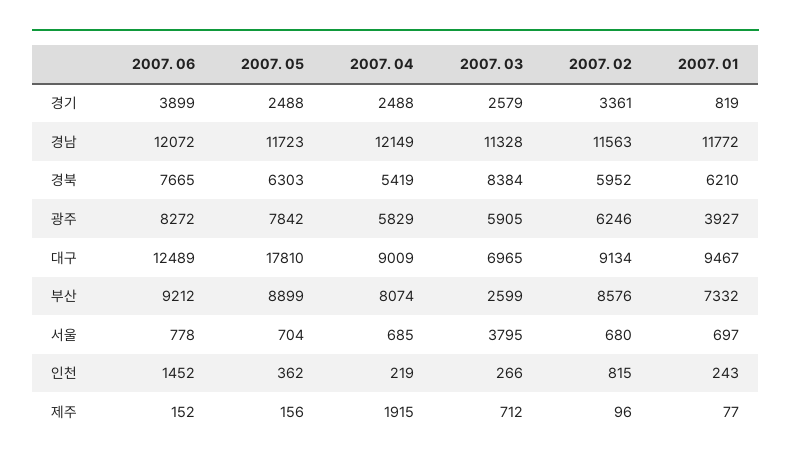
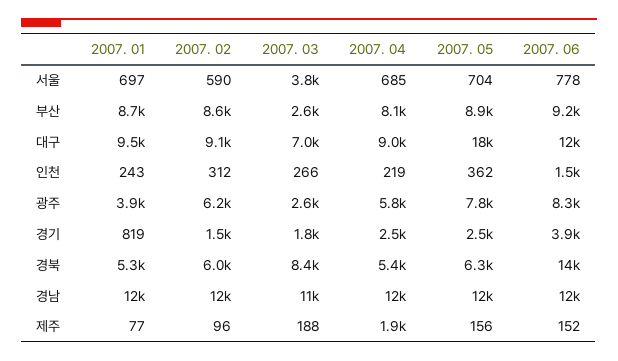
2007. 03, 경기: 2579 -> 1800
2007. 02, 경기: 3361 -> 1500
2007. 06, 경북: 7665 -> 14000
2007. 01, 경북: 6210 -> 5300
2007. 03, 광주: 5905 -> 2600
2007. 01, 부산: 7332 -> 8700
2007. 02, 서울: 680 -> 590
2007. 02, 인천: 815 -> 312
2007. 03, 제주: 712 -> 188

